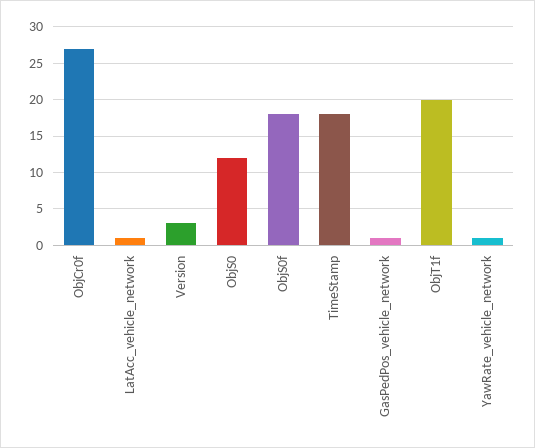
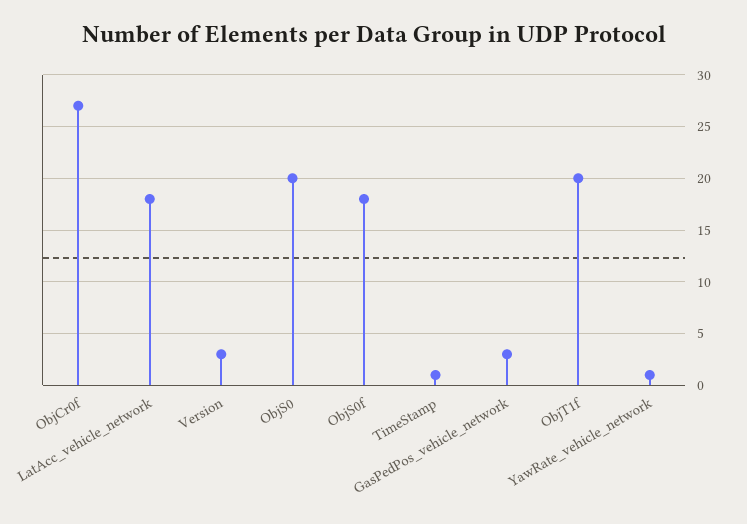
LatAcc_vehicle_network: 1 -> 18
ObjS0: 12 -> 20
TimeStamp: 18 -> 1
GasPedPos_vehicle_network: 1 -> 3

